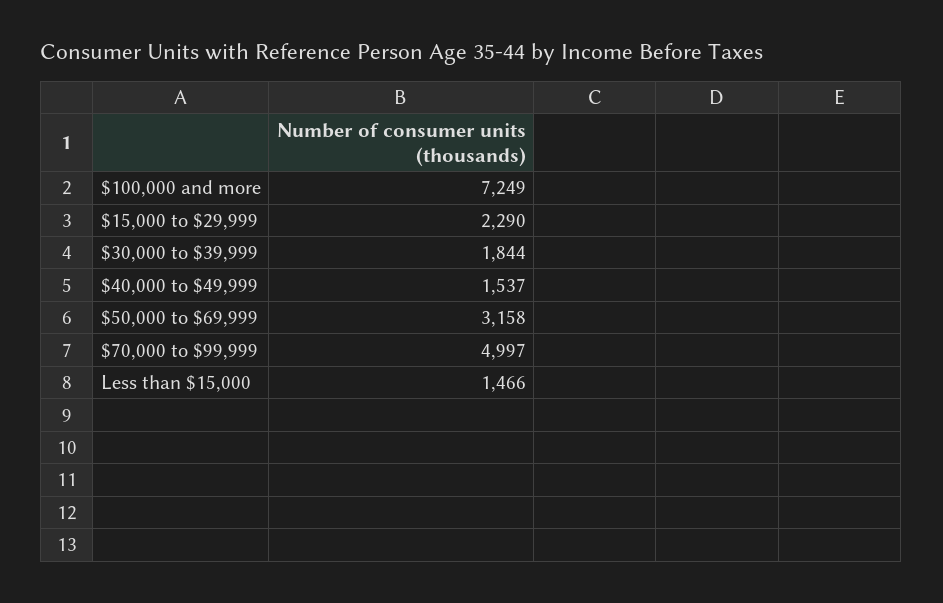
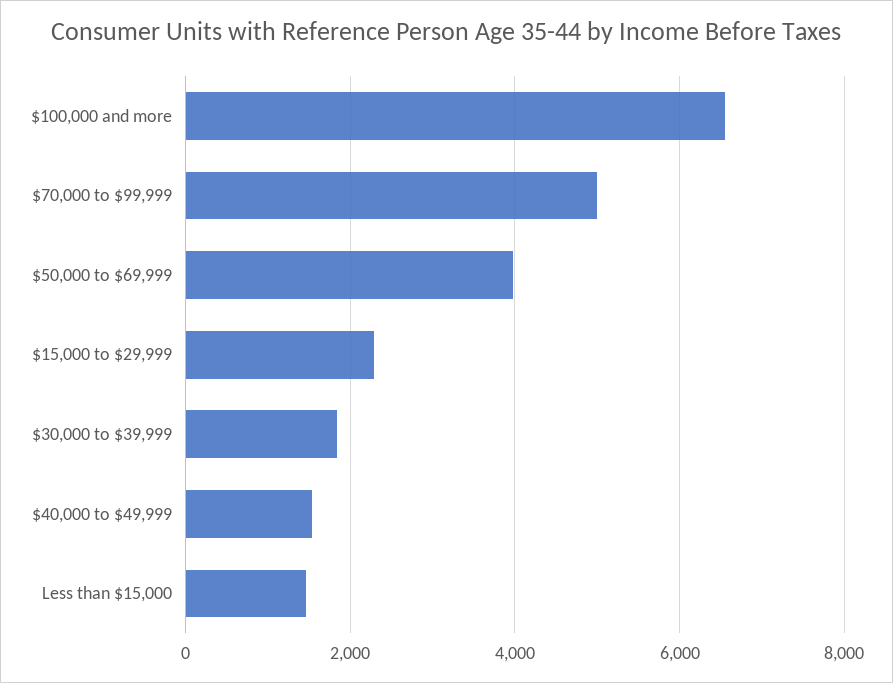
$100,000 and more: 7249 -> 6600
$50,000 to $69,999: 3158 -> 4000

